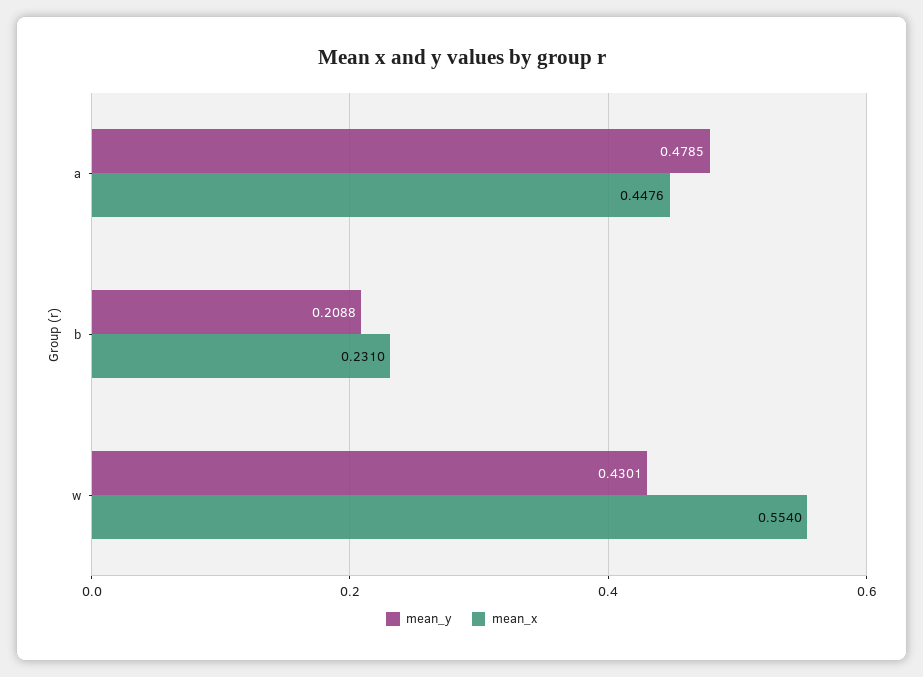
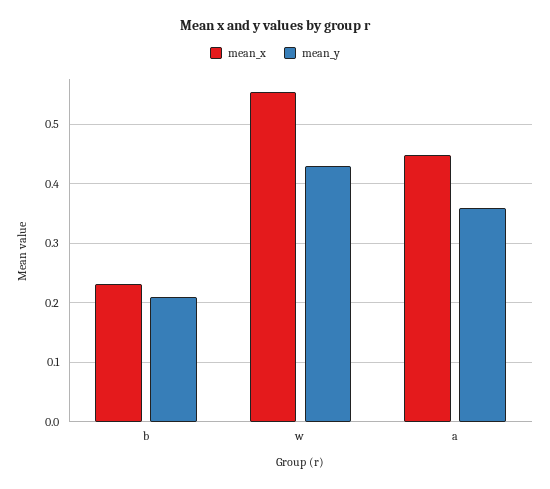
mean_y, a: 0.4785 -> 0.36

